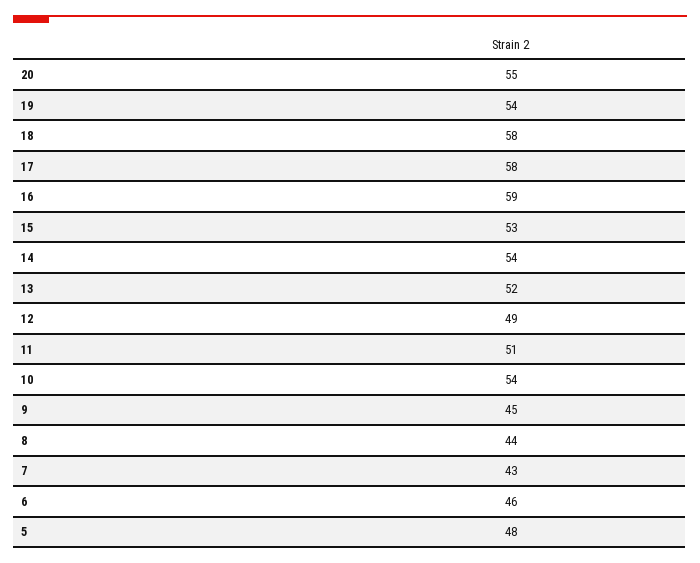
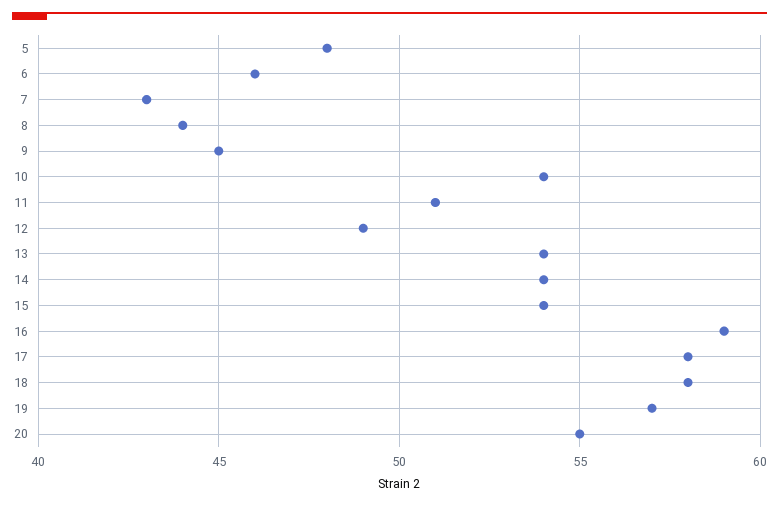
19: 54 -> 57
15: 53 -> 54
13: 52 -> 54

